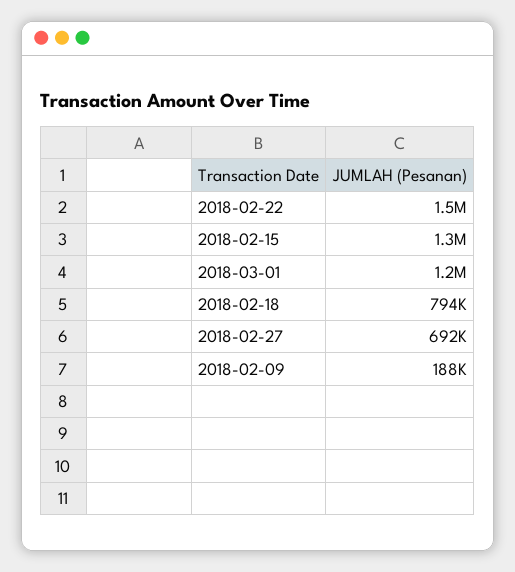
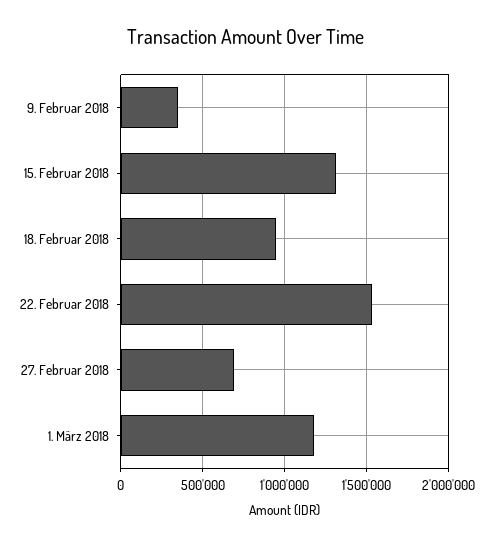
2018-02-18: 794000 -> 950000
2018-02-09: 188000 -> 350000

